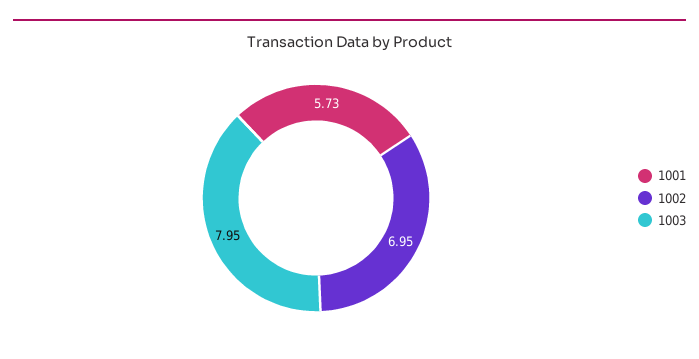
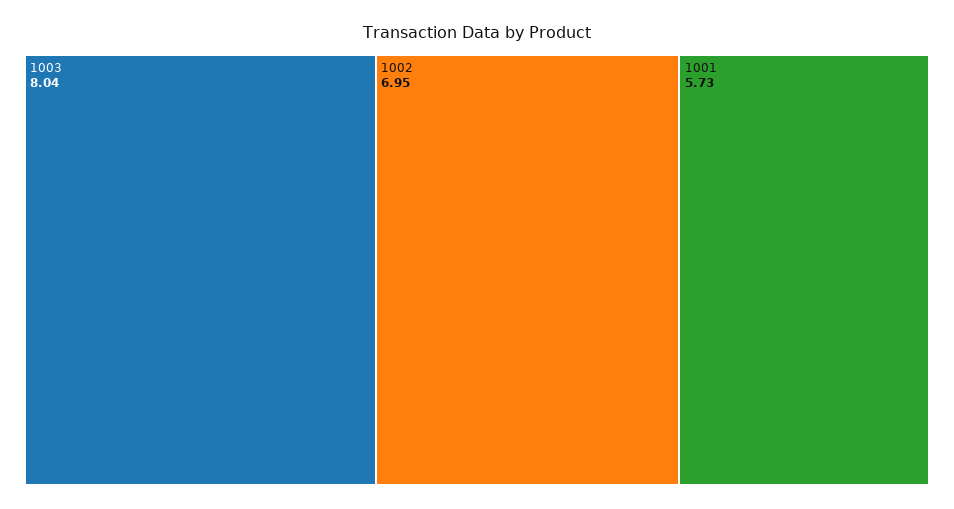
1003: 7.95 -> 8.04

